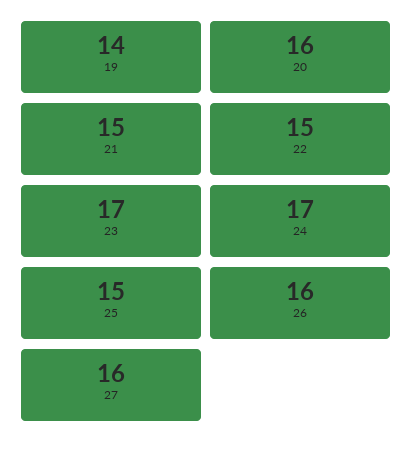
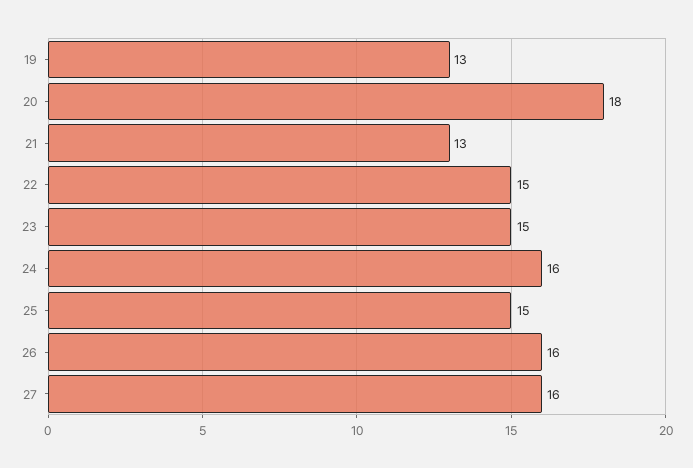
19: 14 -> 13
20: 16 -> 18
21: 15 -> 13
23: 17 -> 15
24: 17 -> 16

